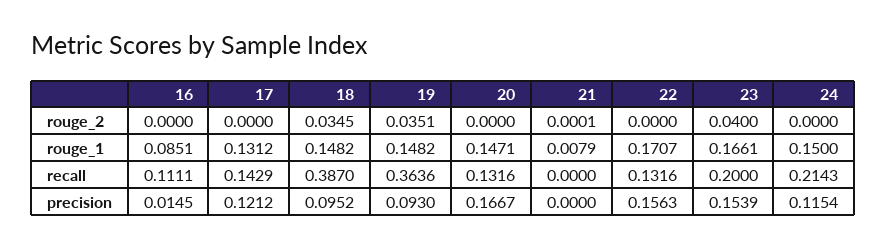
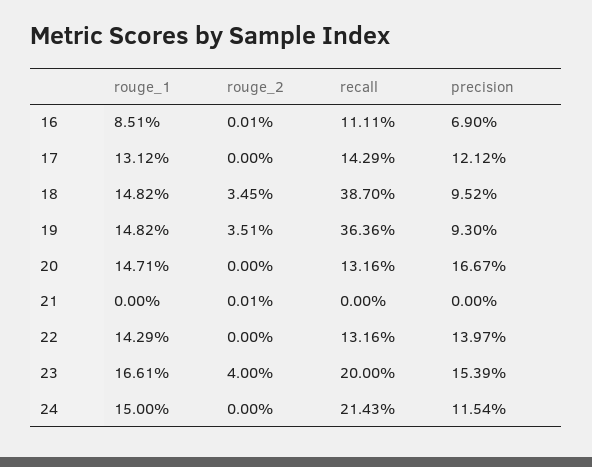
16, rouge_2: 0 -> 0.0001
21, rouge_1: 0.0079 -> 0
22, rouge_1: 0.1707 -> 0.1429
16, precision: 0.0145 -> 0.069
22, precision: 0.1563 -> 0.1397

